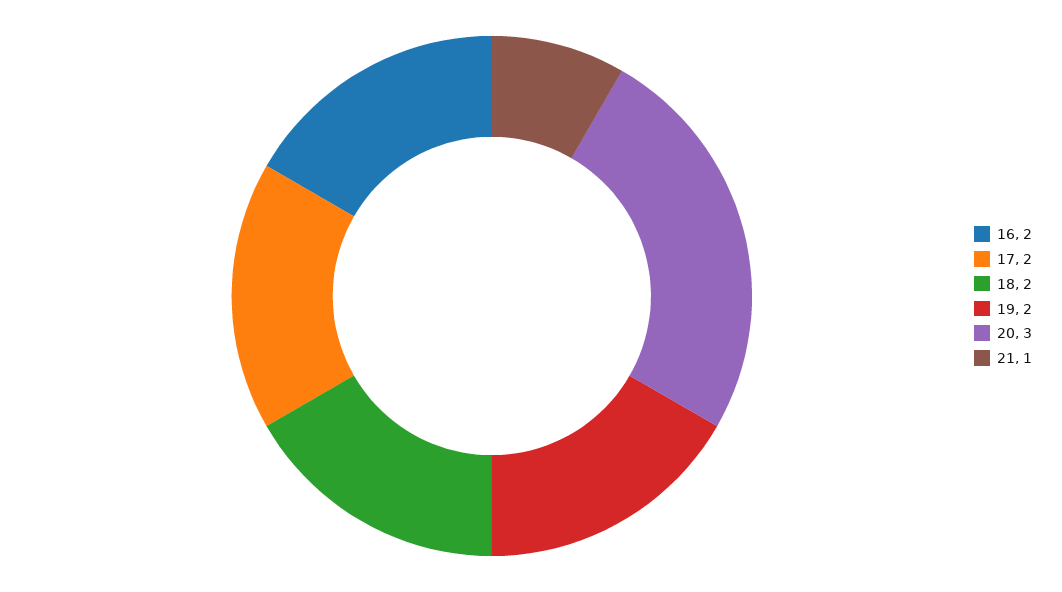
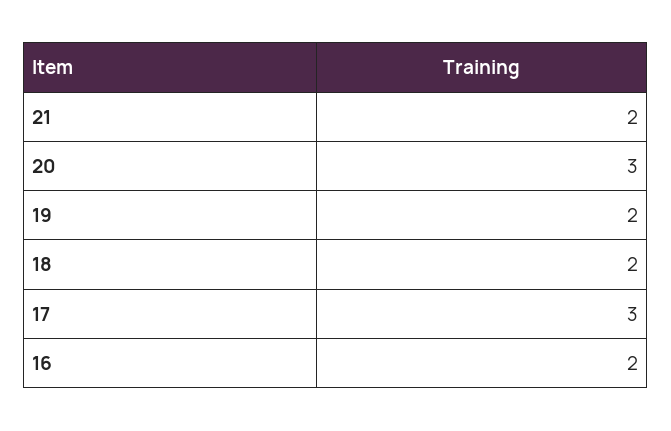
17: 2 -> 3
21: 1 -> 2

